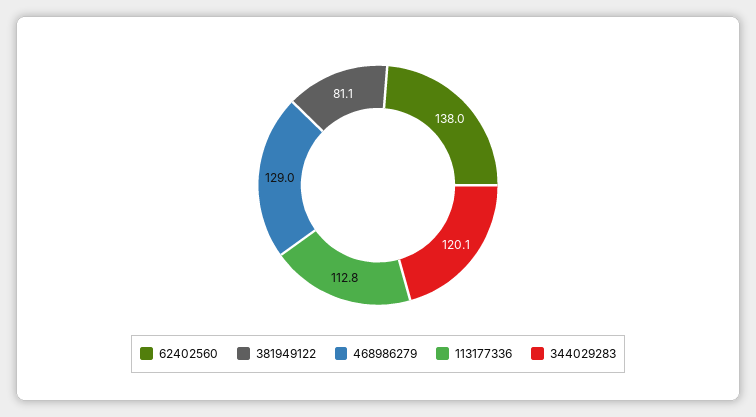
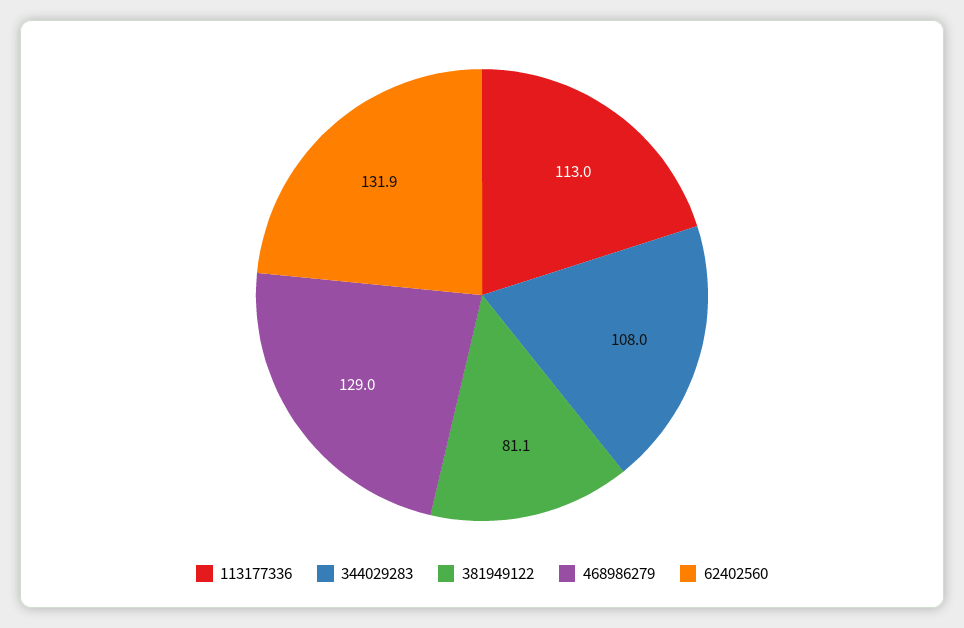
62402560: 138 -> 131.9
113177336: 112.8 -> 113
344029283: 120.1 -> 108

